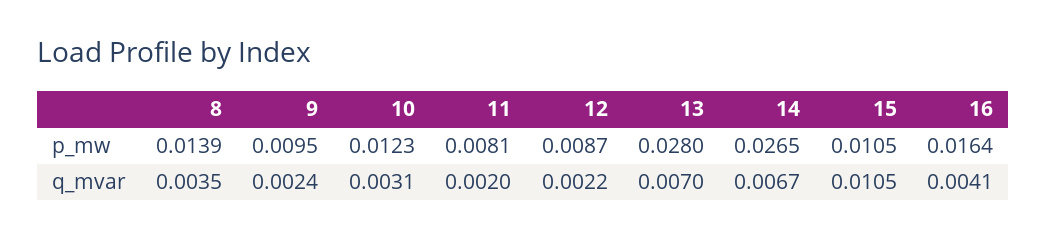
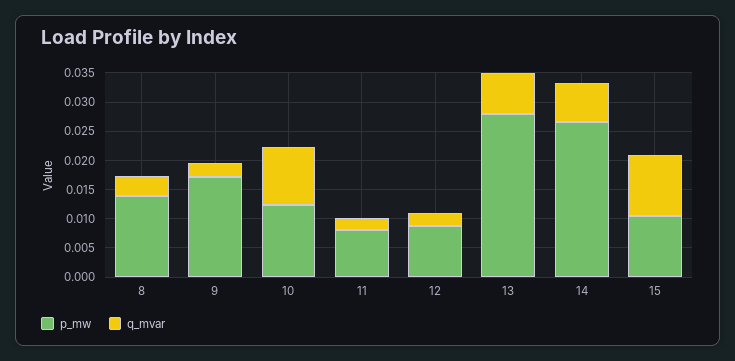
p_mw, 9: 0.0095 -> 0.0175
p_mw, 16: 0.0164 -> none
q_mvar, 10: 0.0031 -> 0.01
q_mvar, 16: 0.0041 -> none

